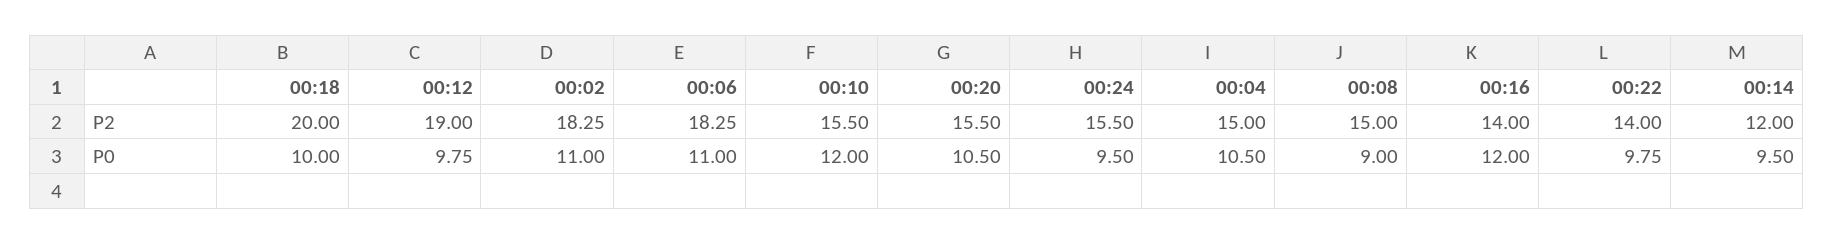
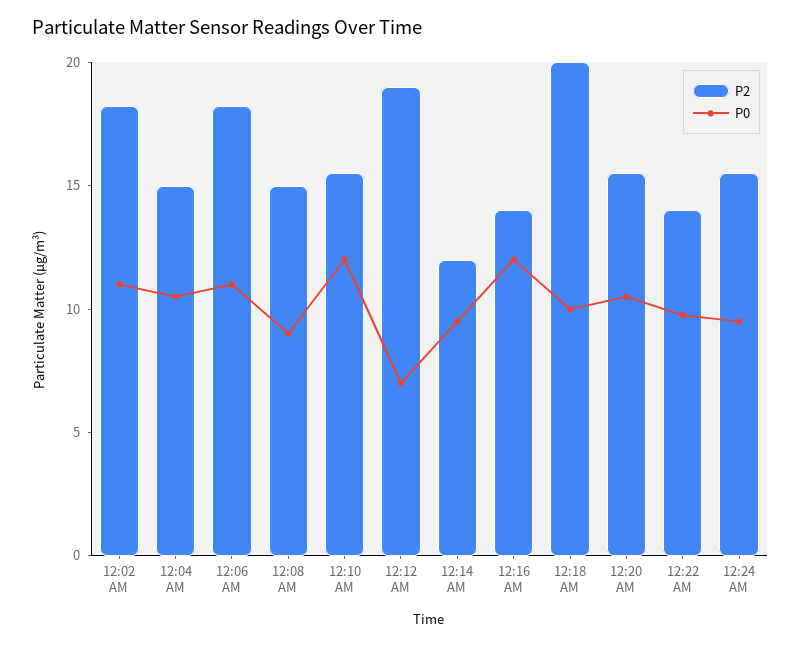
P0, 00:12: 9.75 -> 7

